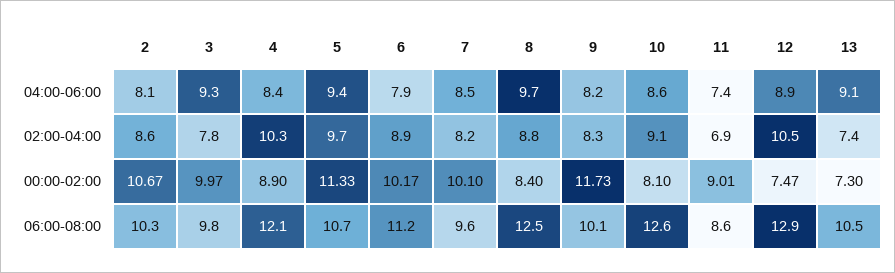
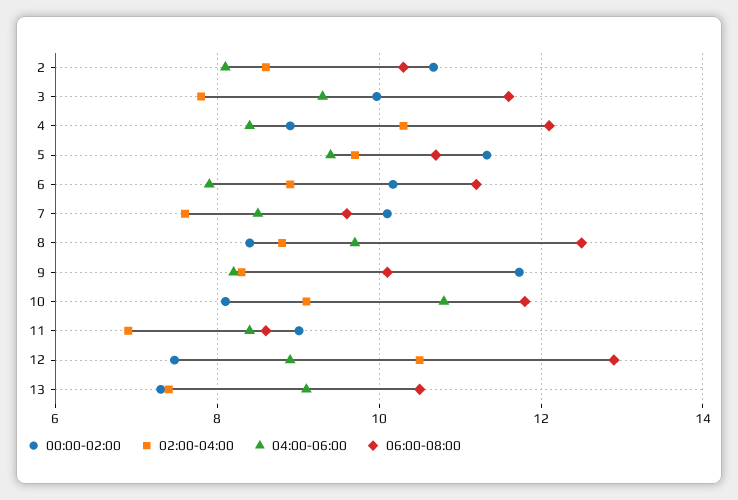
04:00-06:00, 10: 8.6 -> 10.8
04:00-06:00, 11: 7.4 -> 8.4
02:00-04:00, 7: 8.2 -> 7.6
06:00-08:00, 3: 9.8 -> 11.6
06:00-08:00, 10: 12.6 -> 11.8

